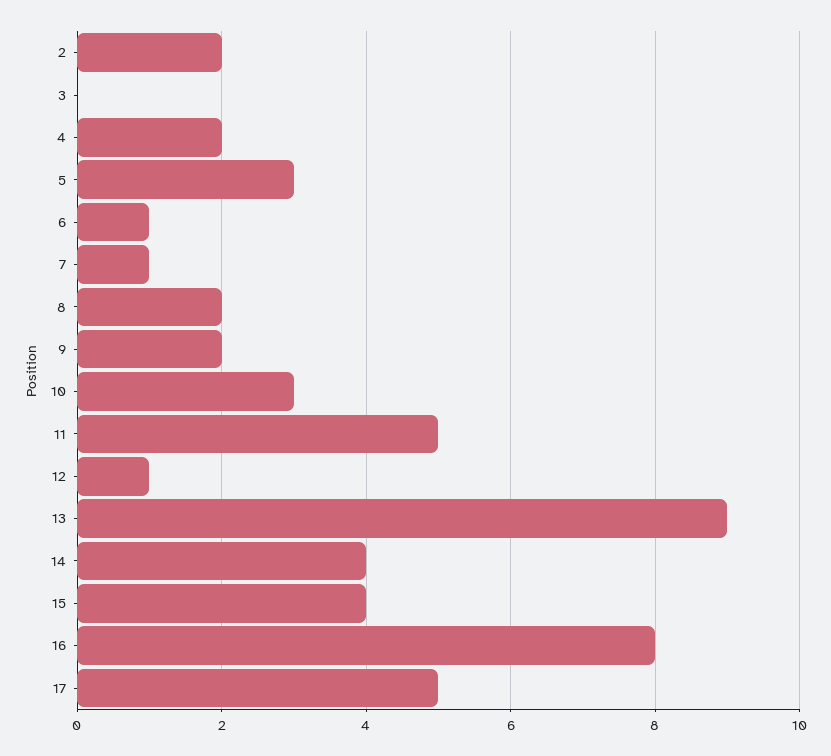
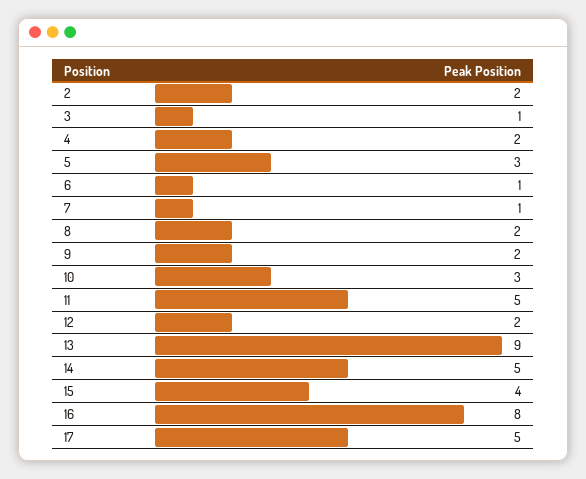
3: 0 -> 1
12: 1 -> 2
14: 4 -> 5

